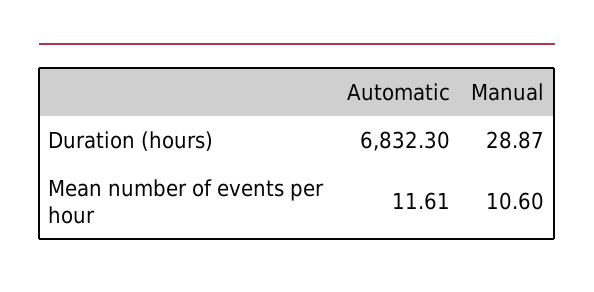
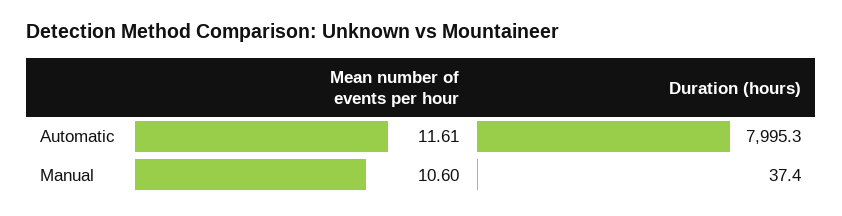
Automatic, Duration (hours): 6832.3 -> 7995.3
Manual, Duration (hours): 28.87 -> 37.4

